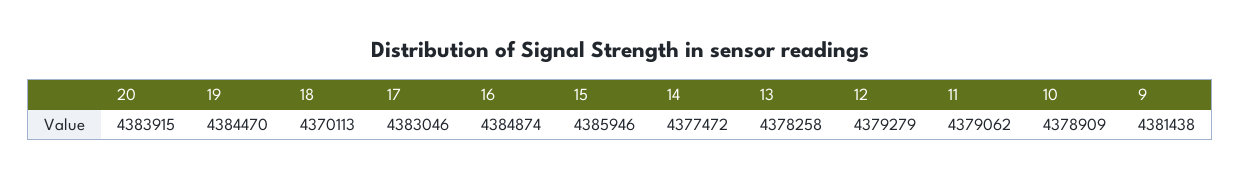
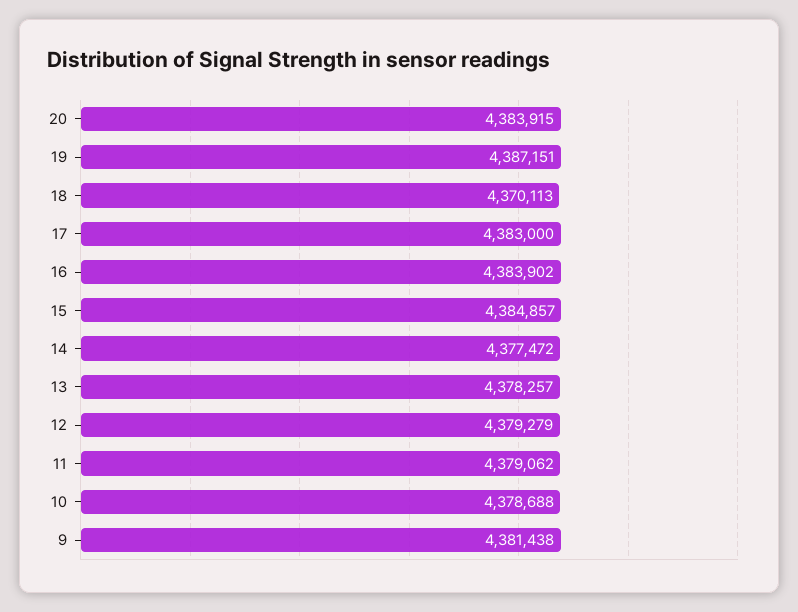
19: 4384470 -> 4387151
17: 4383046 -> 4383000
16: 4384874 -> 4383902
15: 4385946 -> 4384857
13: 4378258 -> 4378257
10: 4378909 -> 4378688

